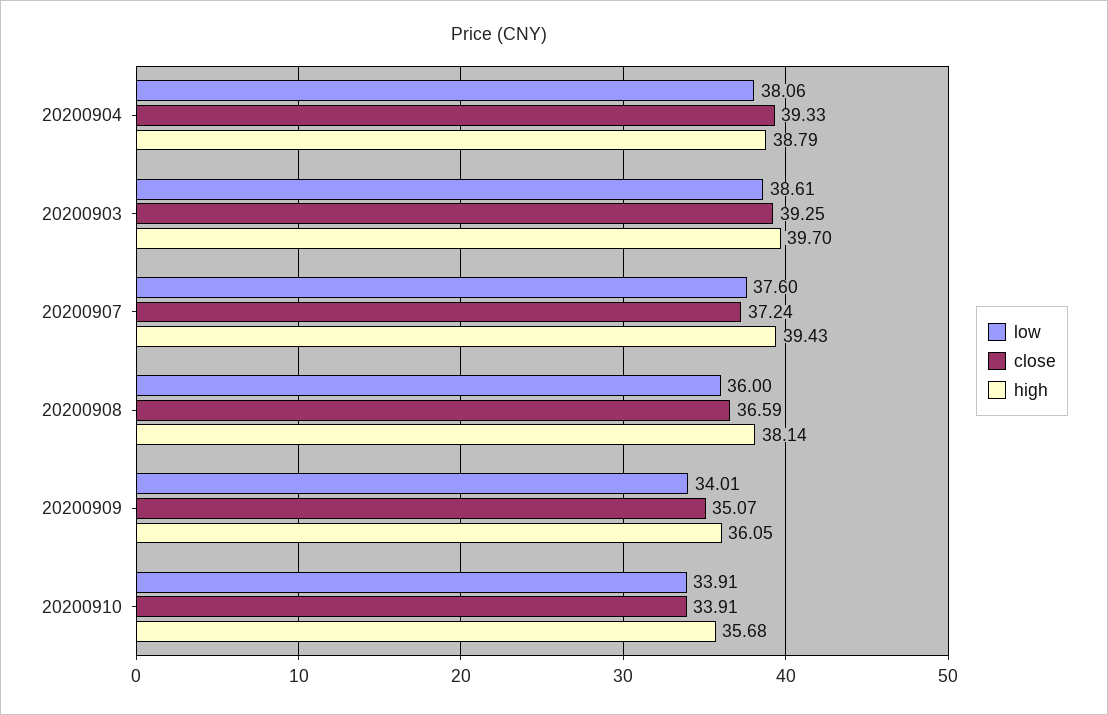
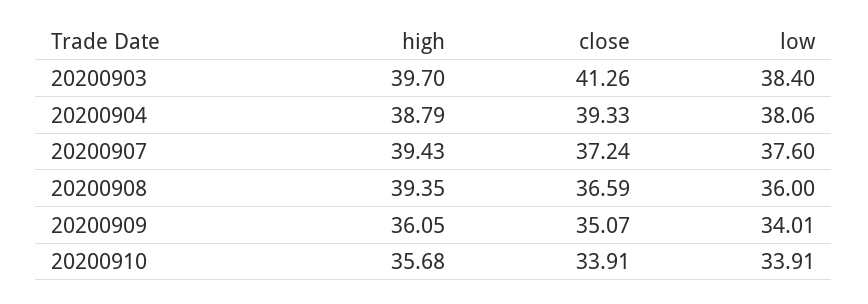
low, 20200903: 38.61 -> 38.4
close, 20200903: 39.25 -> 41.26
high, 20200908: 38.14 -> 39.35

